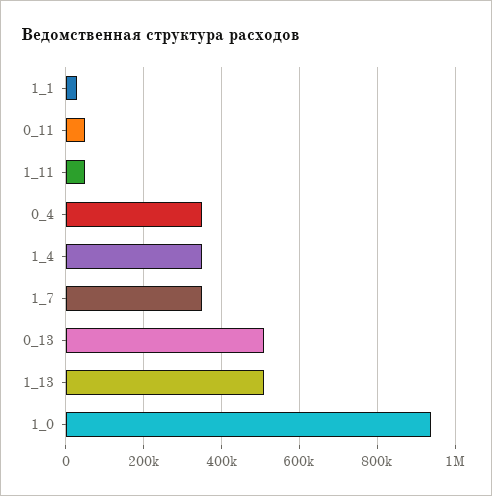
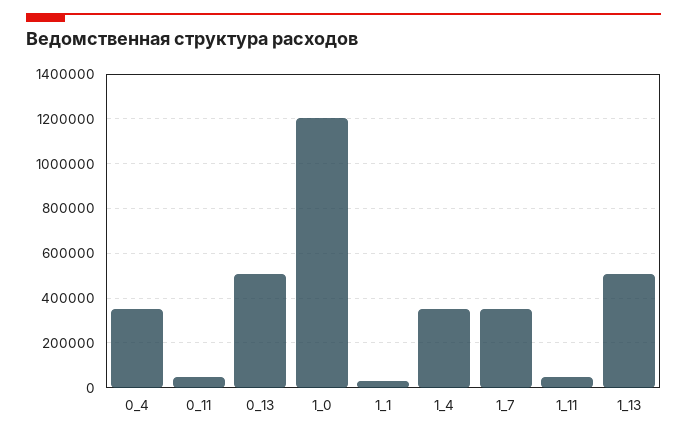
1_0: 940000 -> 1200000

